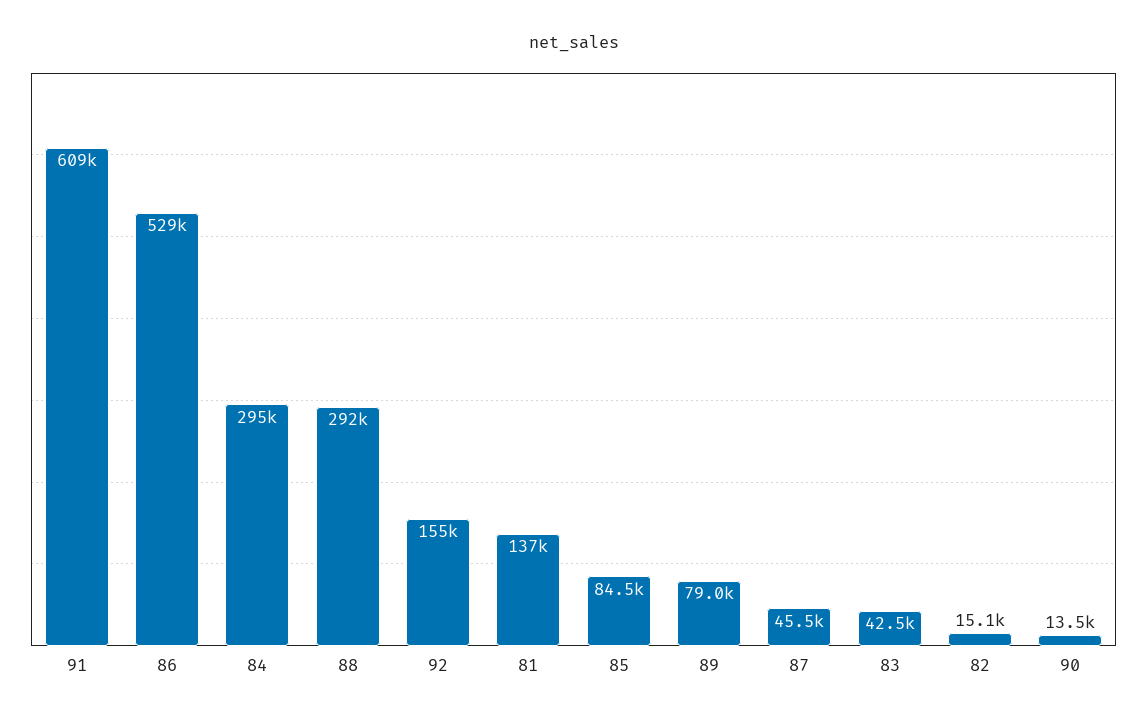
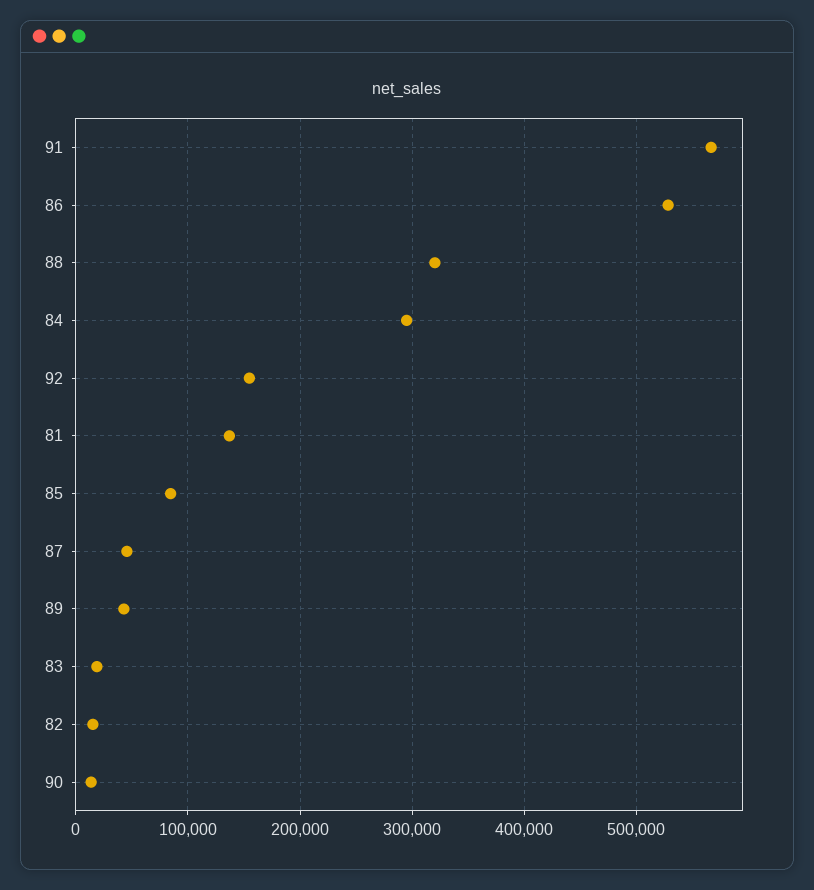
91: 609000 -> 570000
88: 292000 -> 320000
89: 79000 -> 40000
83: 42500 -> 20000

